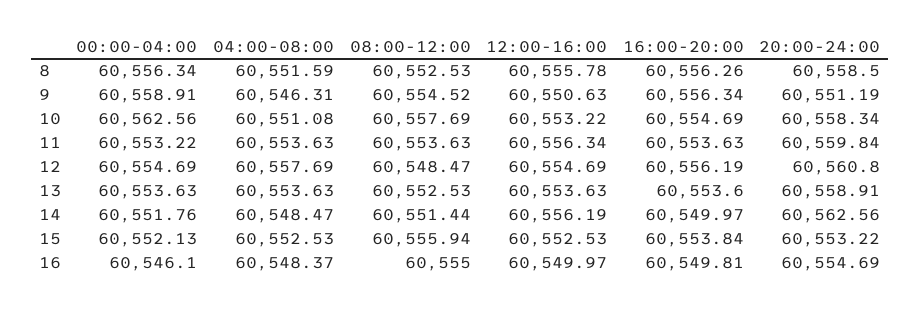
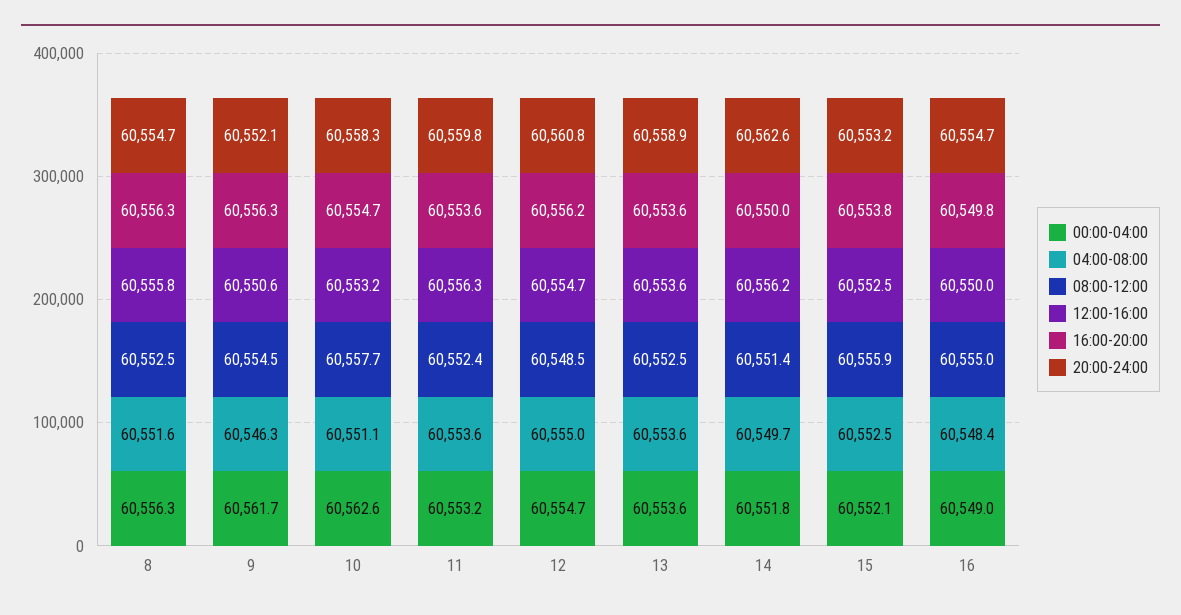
20:00-24:00, 8: 60558.5 -> 60554.7
00:00-04:00, 9: 60558.91 -> 60561.7
20:00-24:00, 9: 60551.19 -> 60552.1
08:00-12:00, 11: 60553.63 -> 60552.4
04:00-08:00, 12: 60557.69 -> 60555
04:00-08:00, 14: 60548.47 -> 60549.7
00:00-04:00, 16: 60546.1 -> 60549

